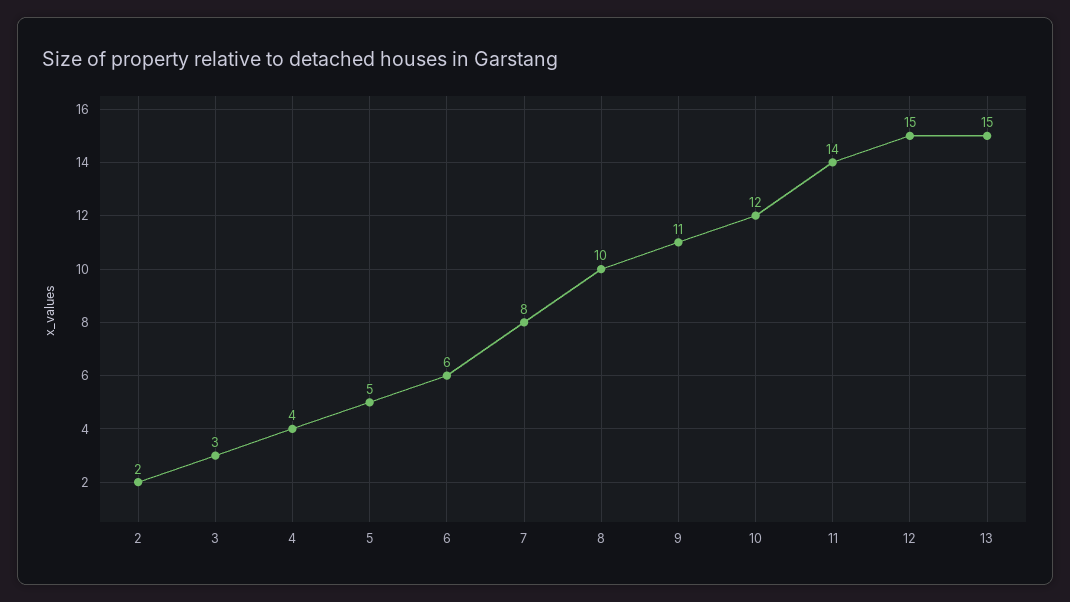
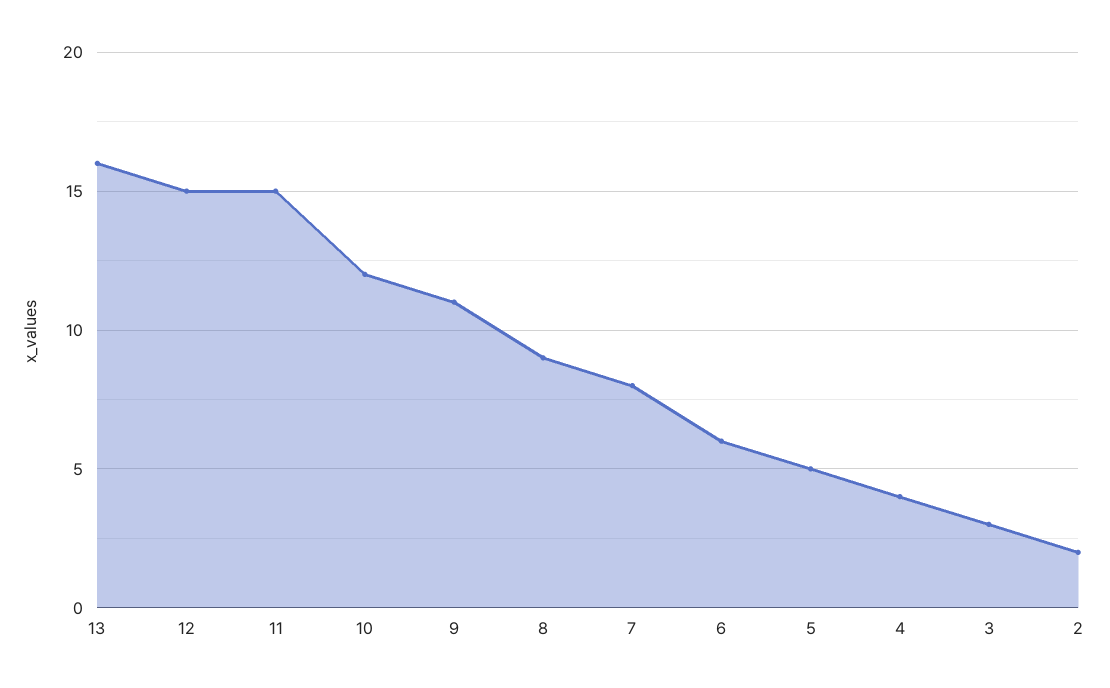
8: 10 -> 9
11: 14 -> 15
13: 15 -> 16

